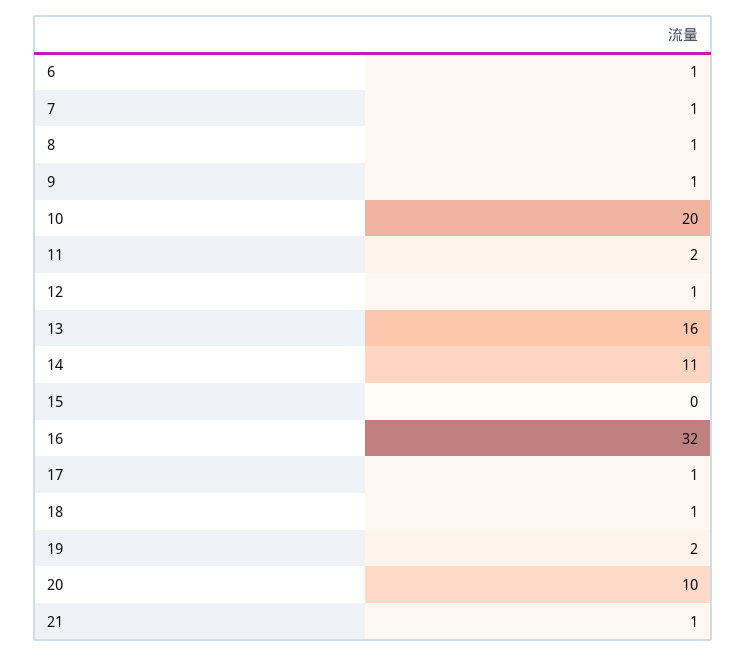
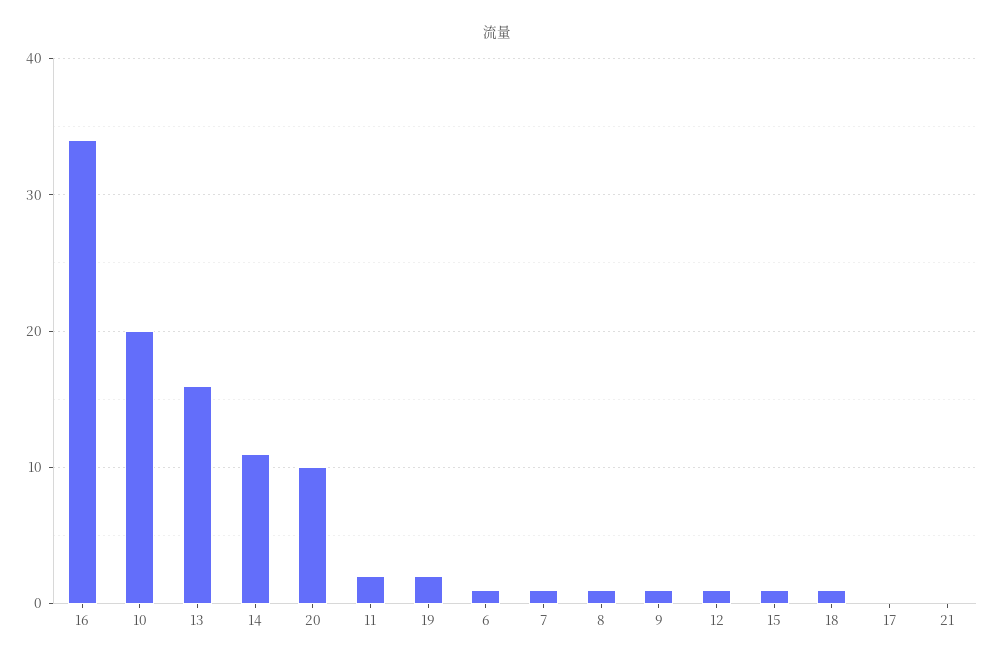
15: 0 -> 1
16: 32 -> 34
17: 1 -> 0
21: 1 -> 0

